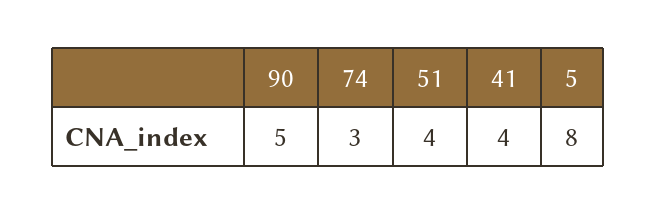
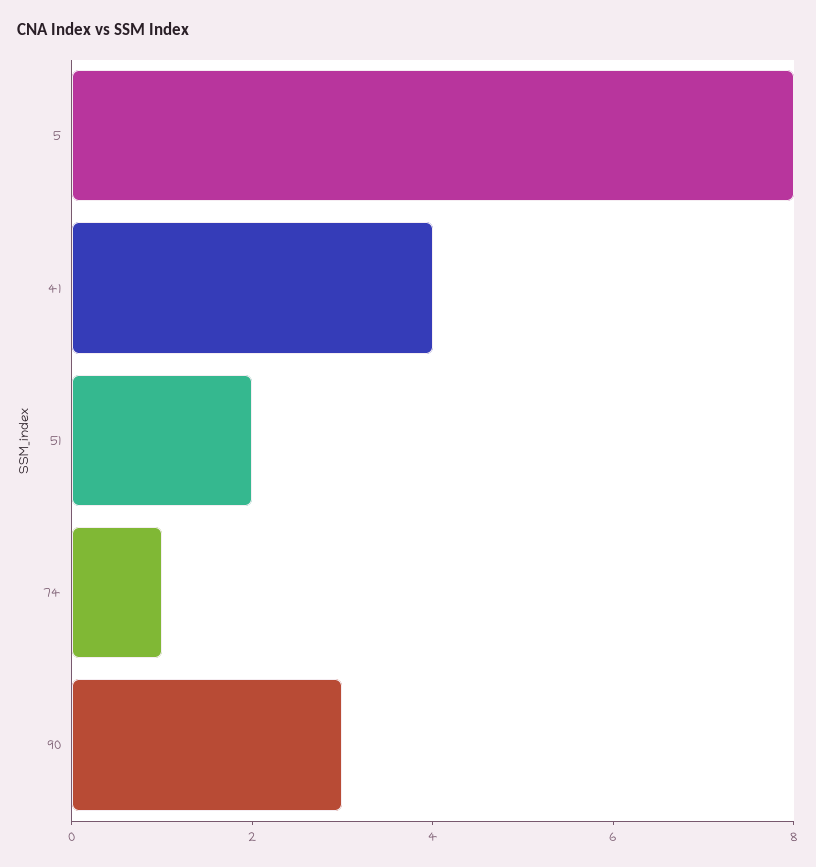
90: 5 -> 3
74: 3 -> 1
51: 4 -> 2

